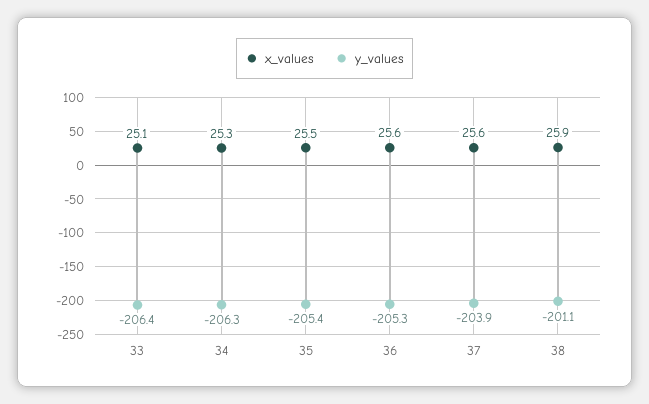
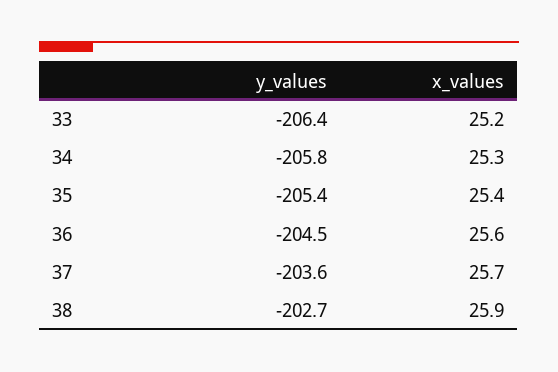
x_values, 33: 25.1 -> 25.2
y_values, 34: -206.3 -> -205.8
x_values, 35: 25.5 -> 25.4
y_values, 36: -205.3 -> -204.5
x_values, 37: 25.6 -> 25.7
y_values, 37: -203.9 -> -203.6
y_values, 38: -201.1 -> -202.7

